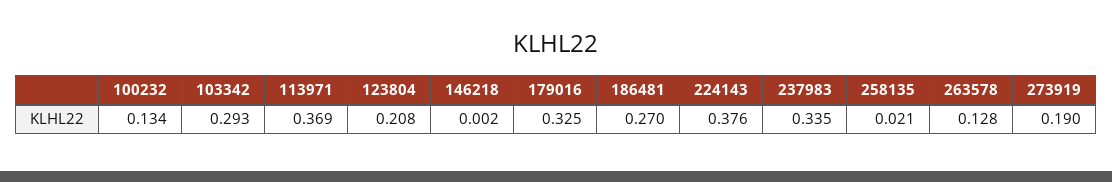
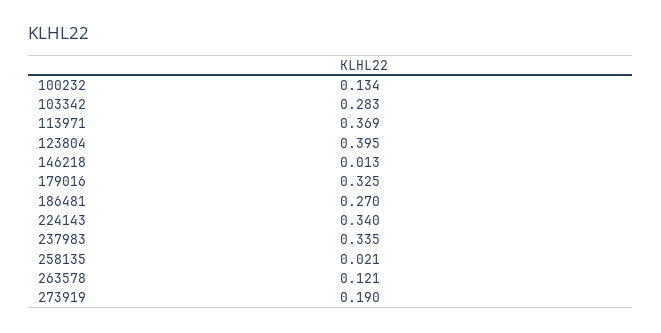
103342: 0.293 -> 0.283
123804: 0.208 -> 0.395
146218: 0.002 -> 0.013
224143: 0.376 -> 0.34
263578: 0.128 -> 0.121

